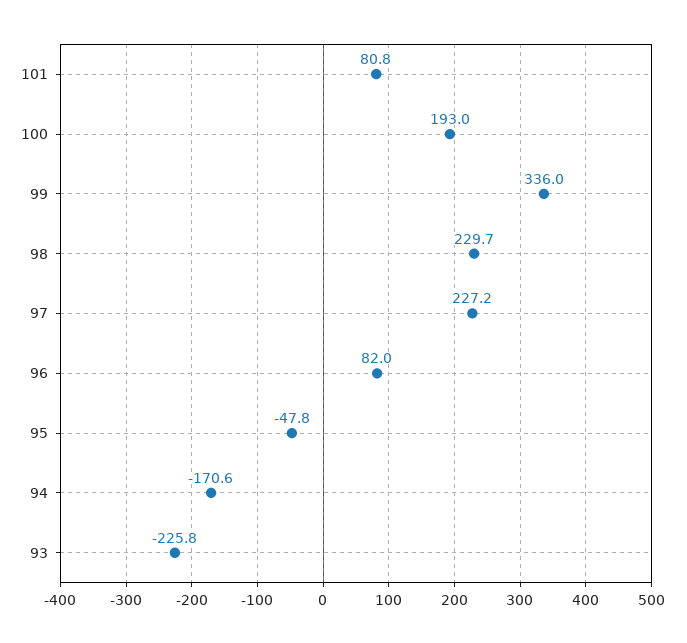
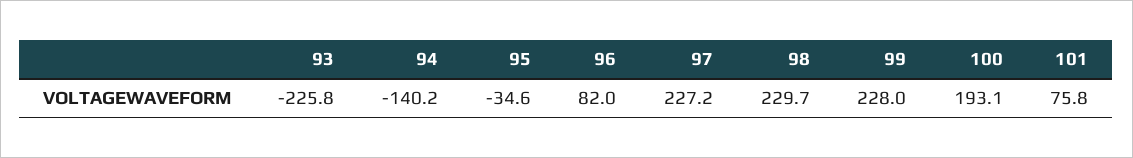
101: 80.8 -> 75.8
100: 193 -> 193.1
99: 336 -> 228
95: -47.8 -> -34.6
94: -170.6 -> -140.2

